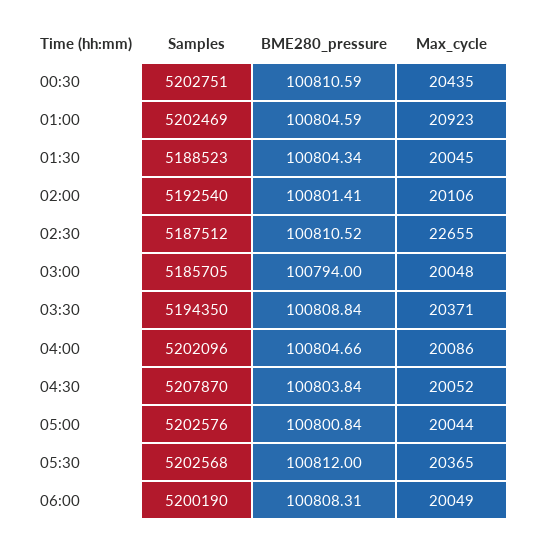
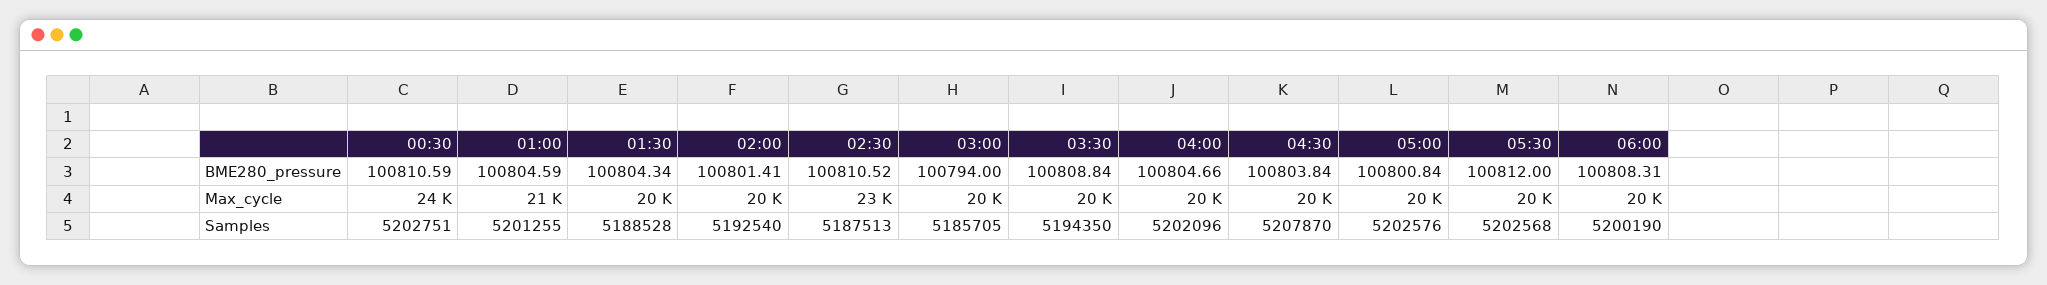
Max_cycle, 00:30: 20435 -> 24000
Samples, 01:00: 5202469 -> 5201255
Samples, 01:30: 5188523 -> 5188528
Samples, 02:30: 5187512 -> 5187513

